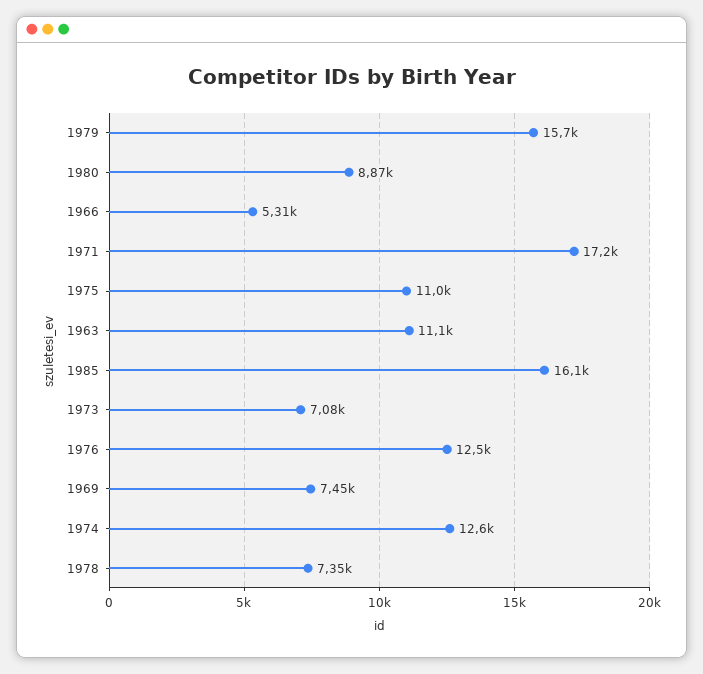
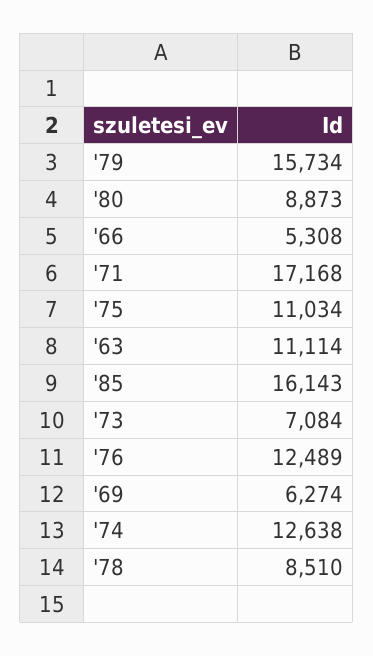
1969: 7450 -> 6274
1978: 7350 -> 8510

